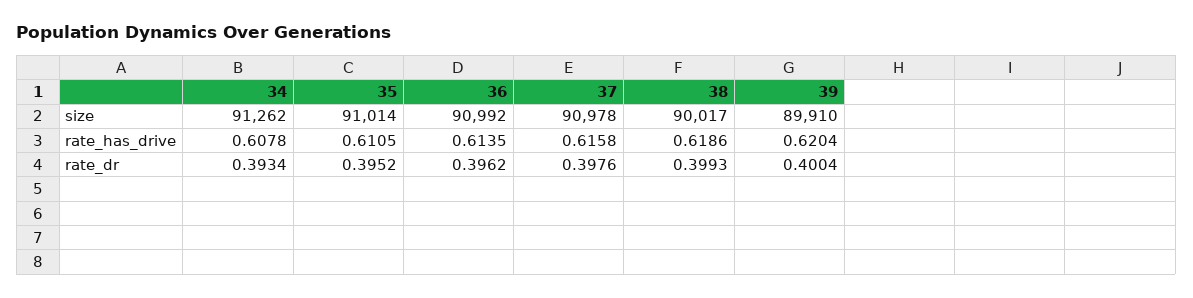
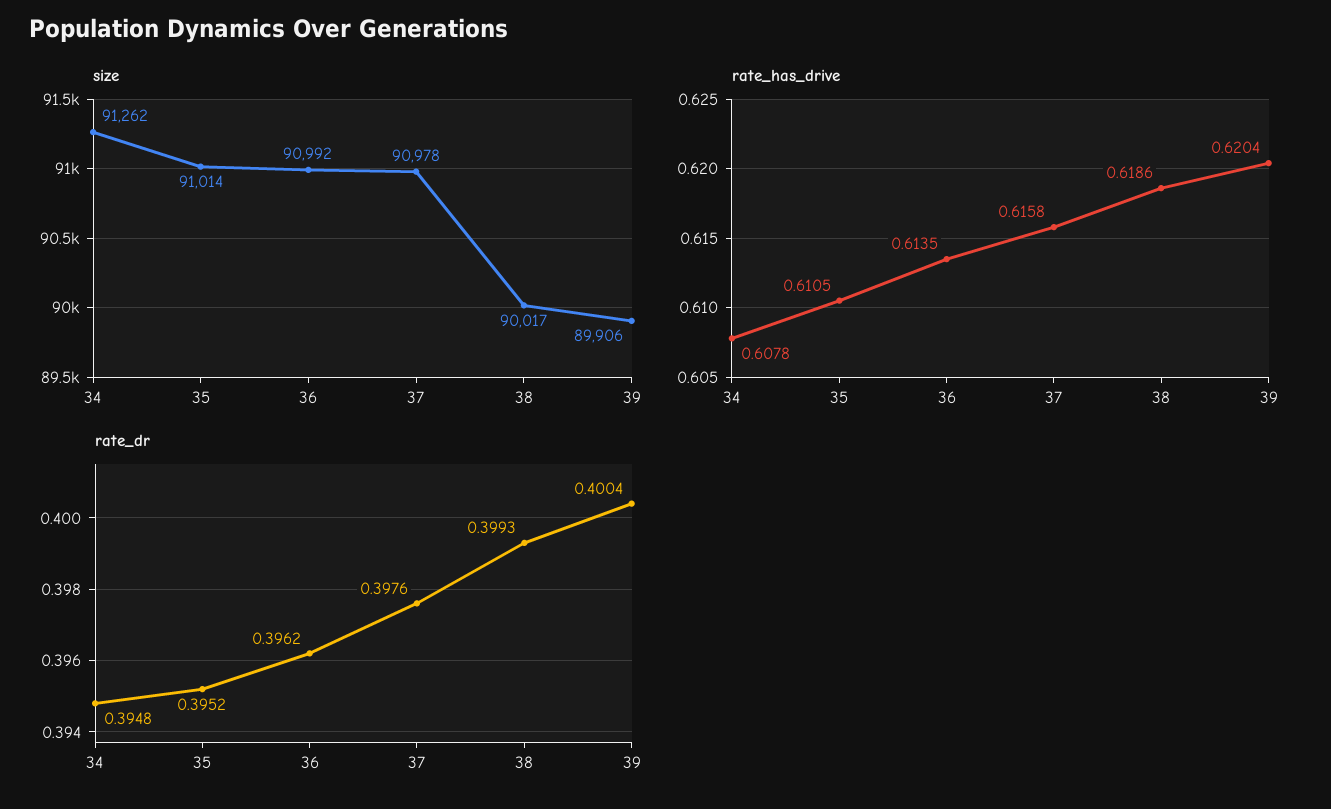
size, 39: 89910 -> 89906
rate_dr, 34: 0.3934 -> 0.3948

